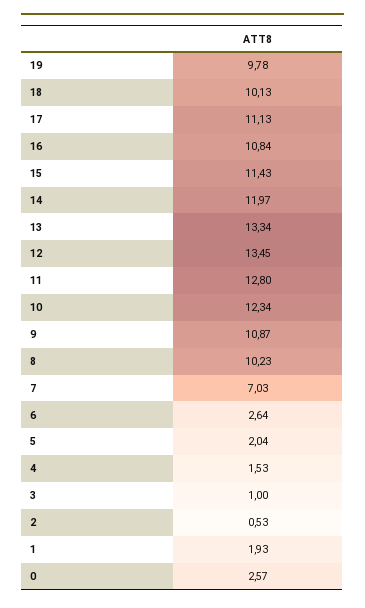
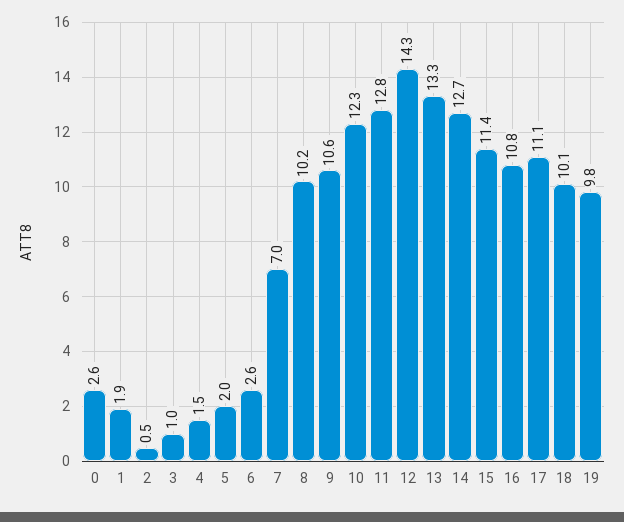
14: 11.97 -> 12.7
12: 13.45 -> 14.3
9: 10.87 -> 10.6

